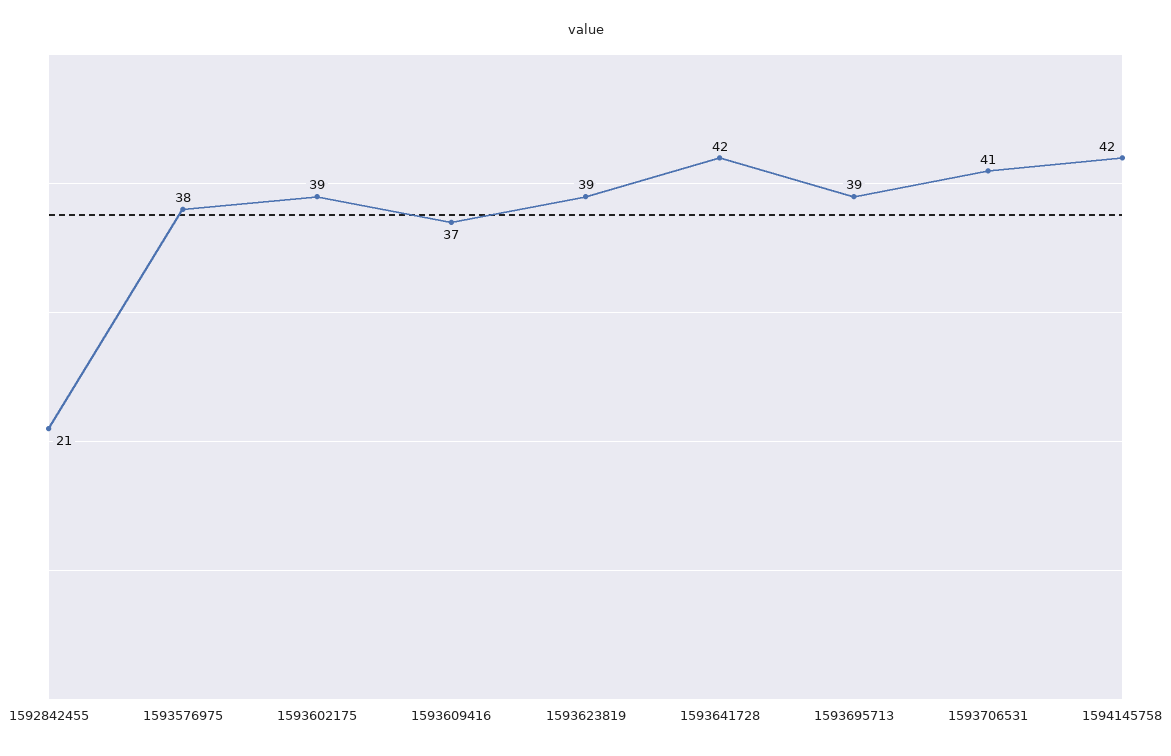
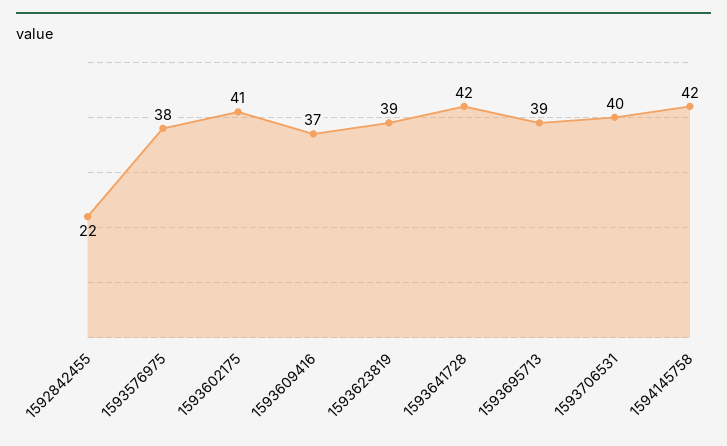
1592842455: 21 -> 22
1593602175: 39 -> 41
1593706531: 41 -> 40

